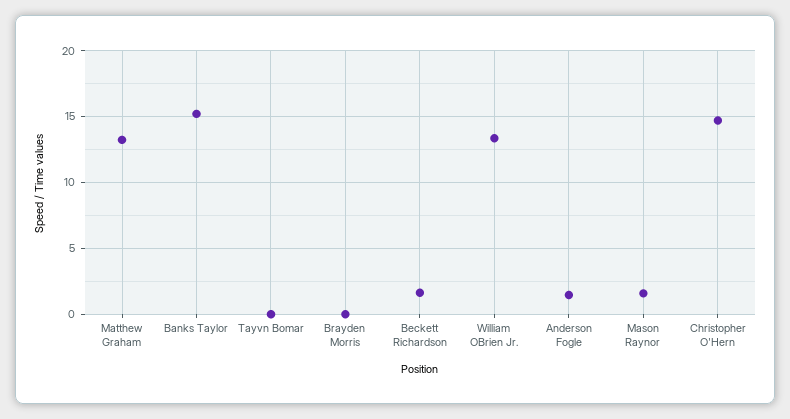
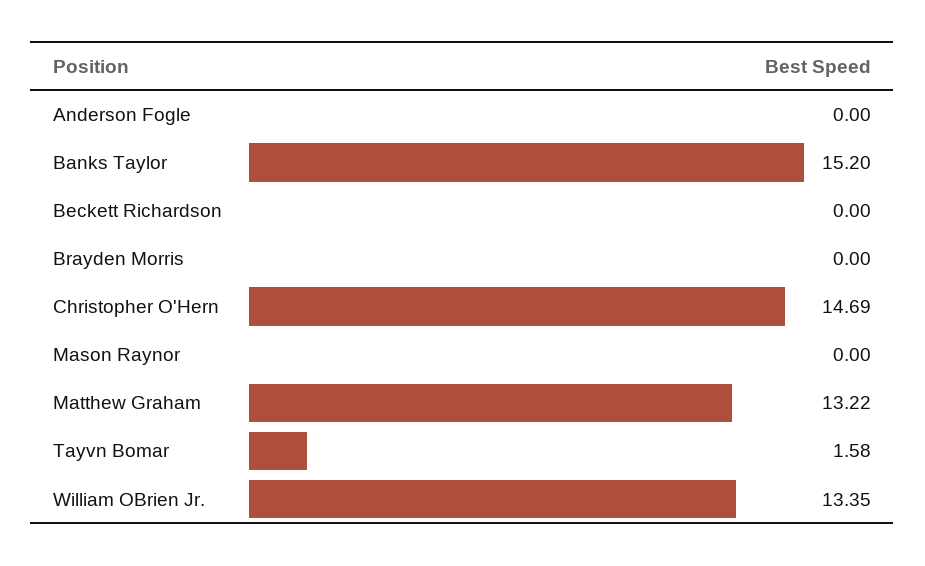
Tayvn Bomar: 0 -> 1.58
Beckett Richardson: 1.5 -> 0
Anderson Fogle: 1.5 -> 0
Mason Raynor: 1.5 -> 0

